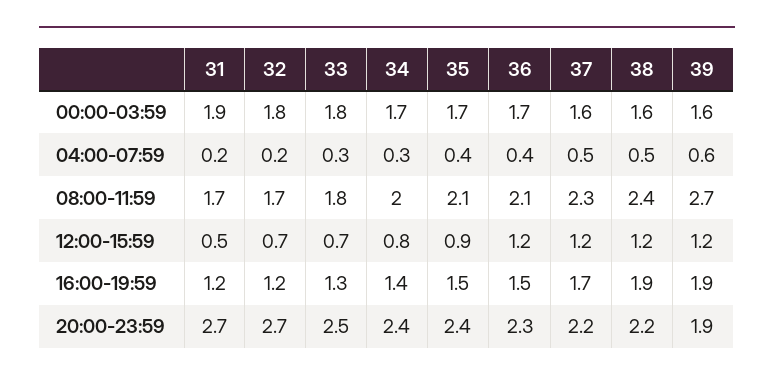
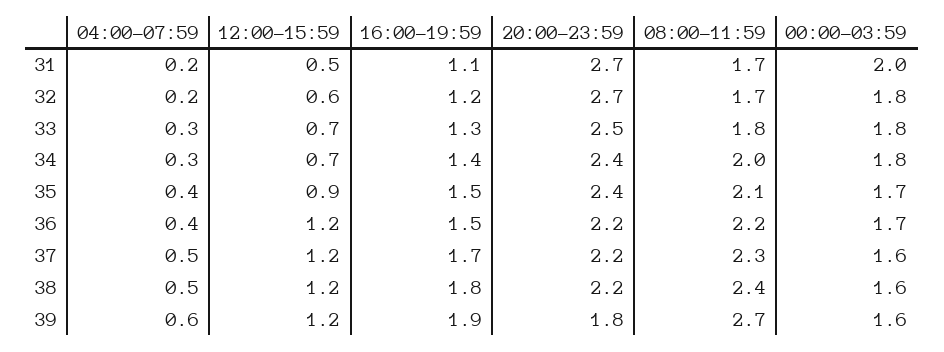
31, 00:00-03:59: 1.9 -> 2
34, 00:00-03:59: 1.7 -> 1.8
36, 08:00-11:59: 2.1 -> 2.2
32, 12:00-15:59: 0.7 -> 0.6
34, 12:00-15:59: 0.8 -> 0.7
31, 16:00-19:59: 1.2 -> 1.1
38, 16:00-19:59: 1.9 -> 1.8
36, 20:00-23:59: 2.3 -> 2.2
39, 20:00-23:59: 1.9 -> 1.8

